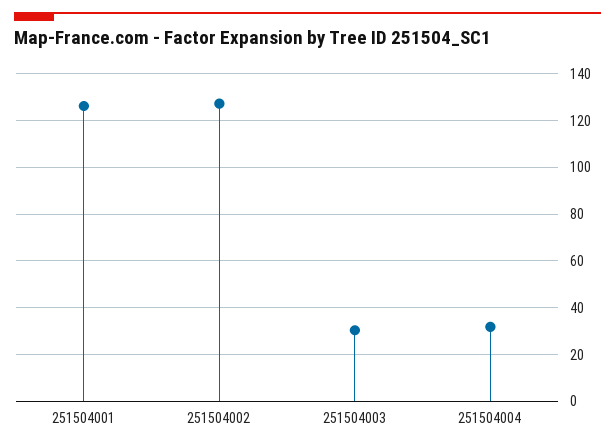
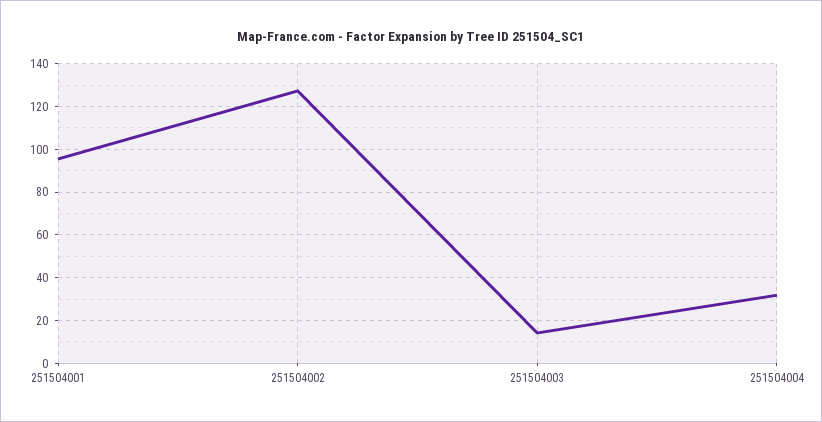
251504001: 125 -> 95
251504003: 30 -> 15

